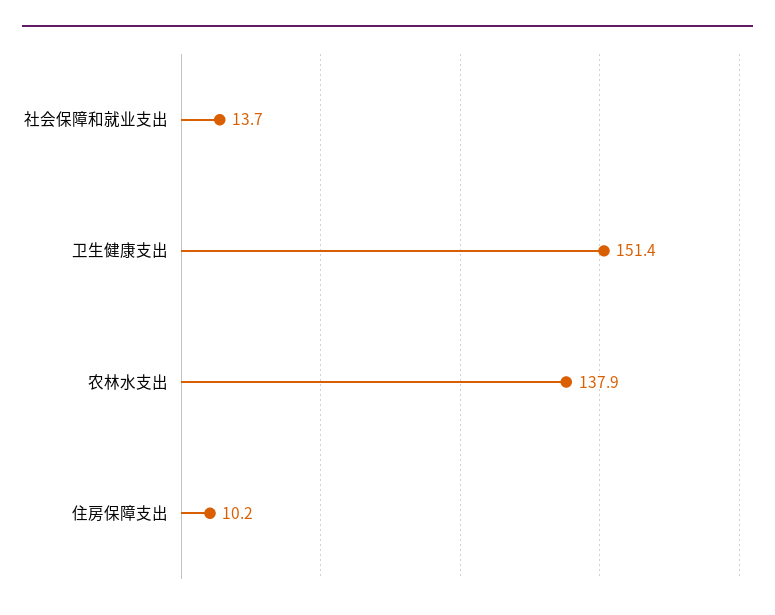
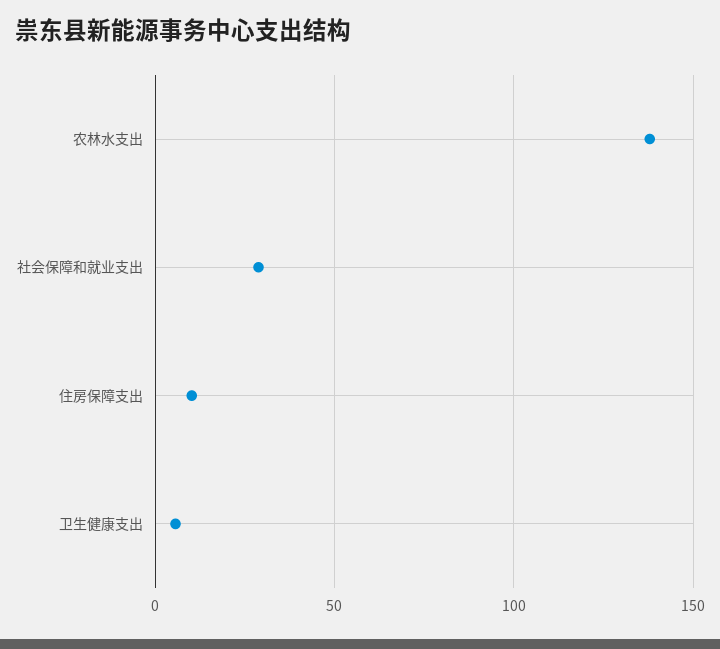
社会保障和就业支出: 13.7 -> 30
卫生健康支出: 151.4 -> 5

